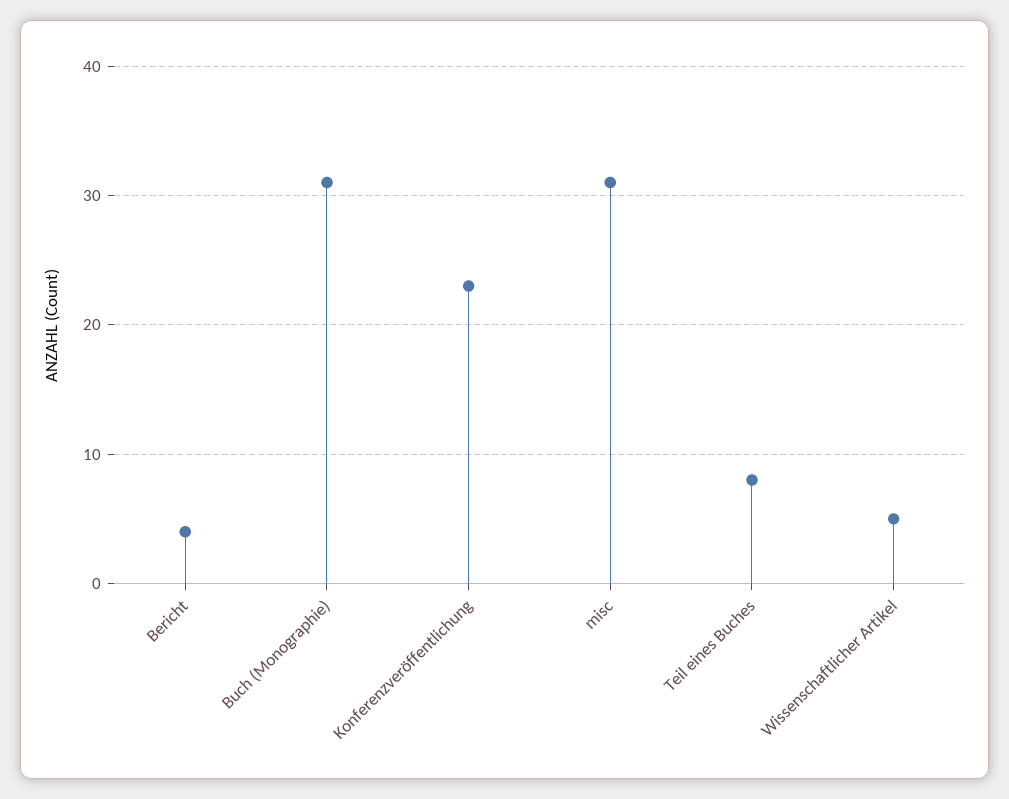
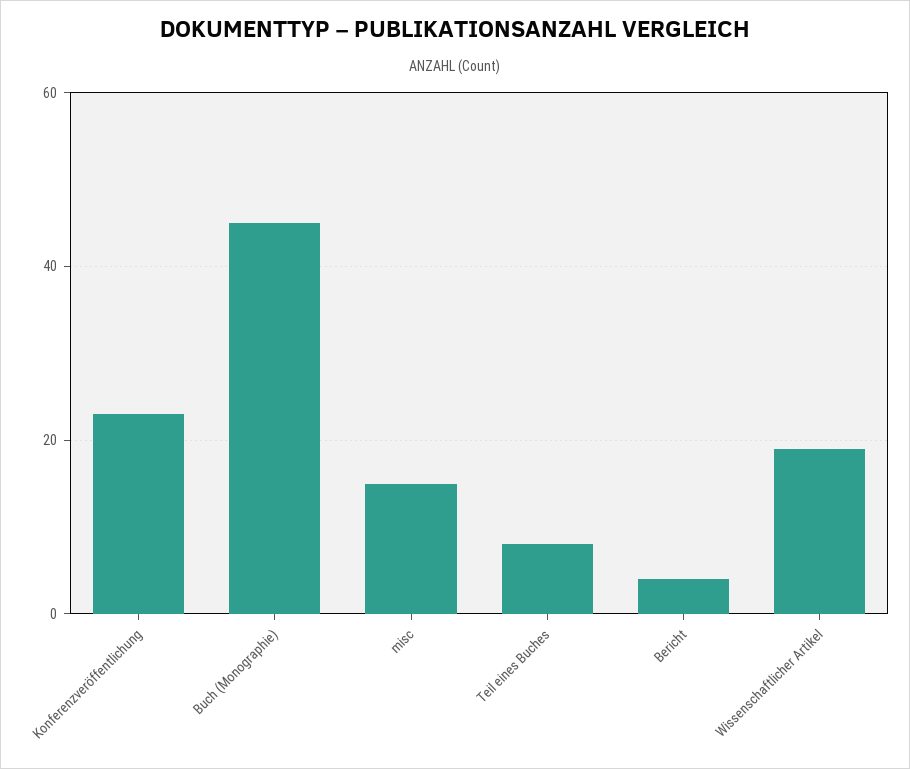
Buch (Monographie): 31 -> 45
misc: 31 -> 15
Wissenschaftlicher Artikel: 5 -> 20

